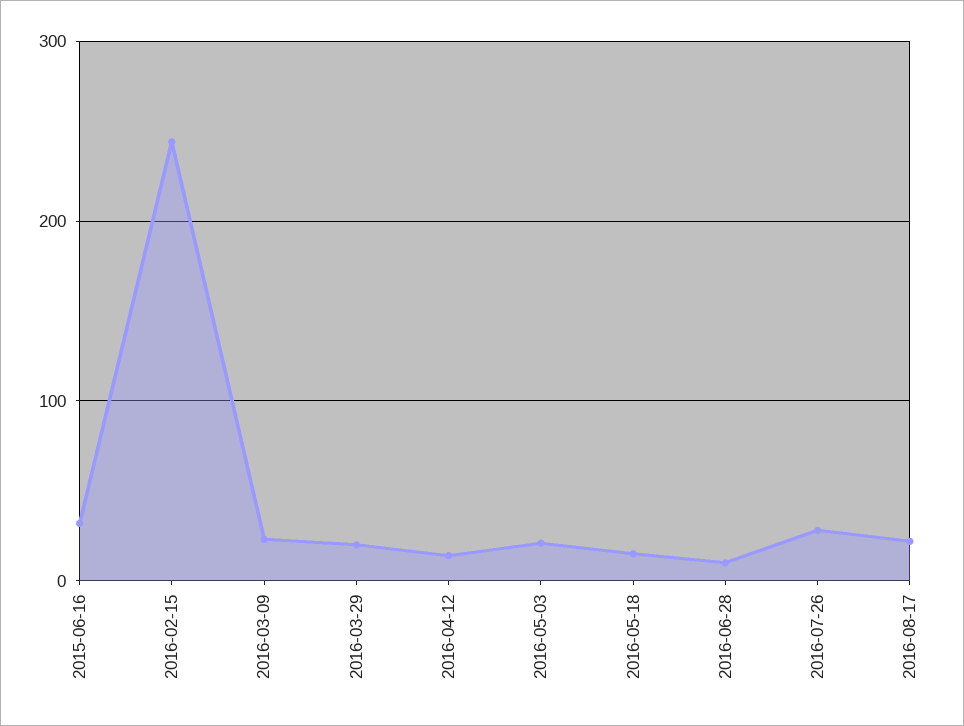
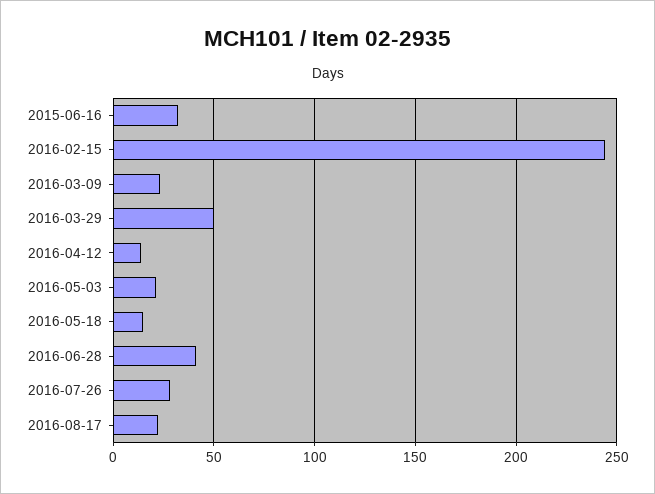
2016-03-29: 20 -> 50
2016-06-28: 10 -> 40

